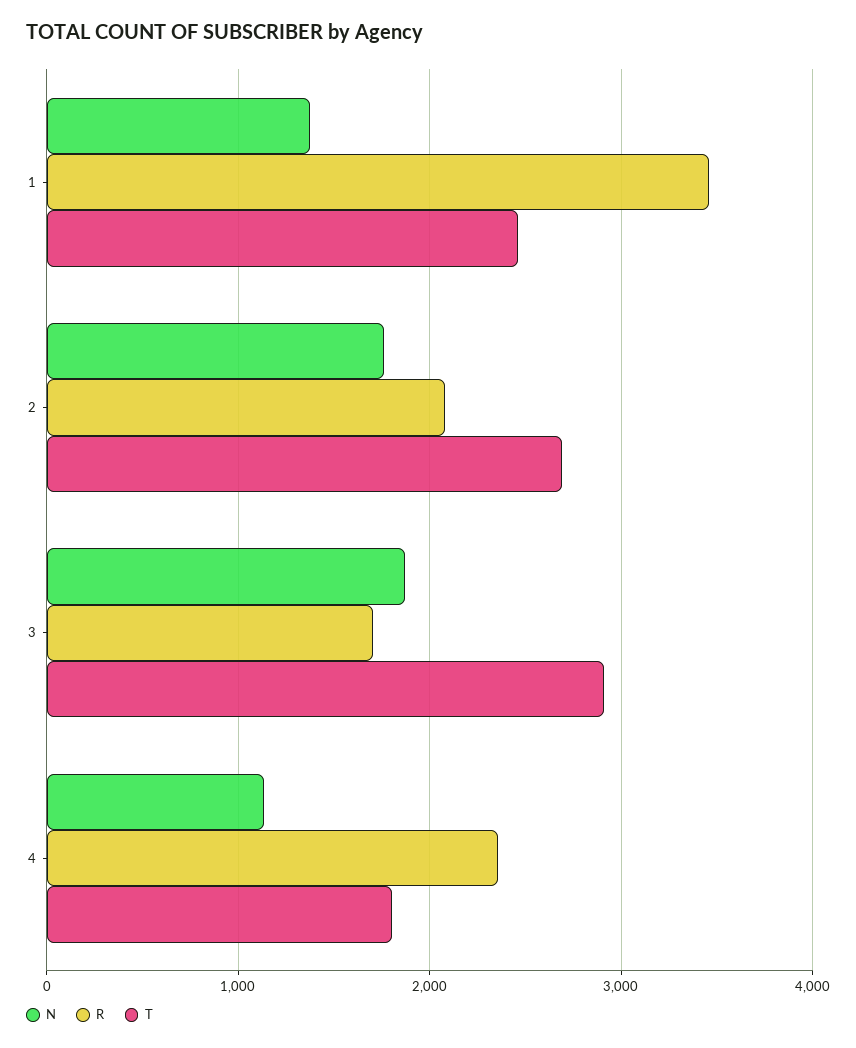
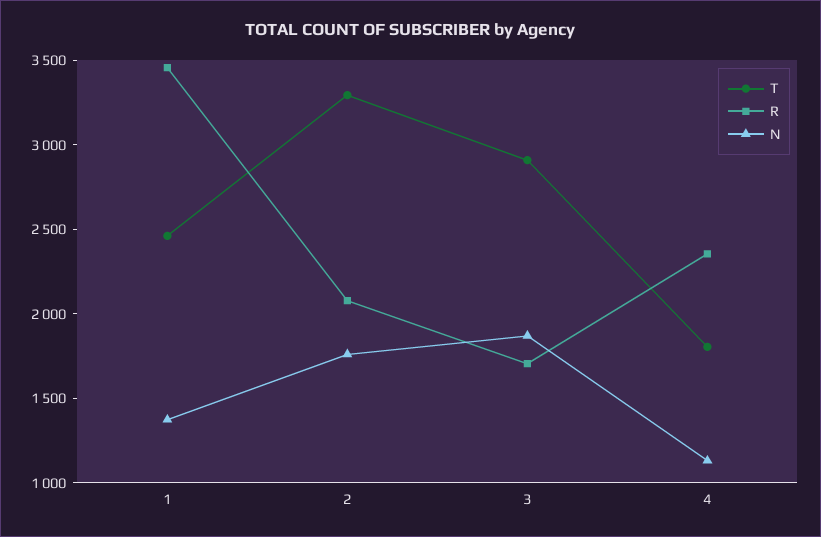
T, 2: 2700 -> 3300

